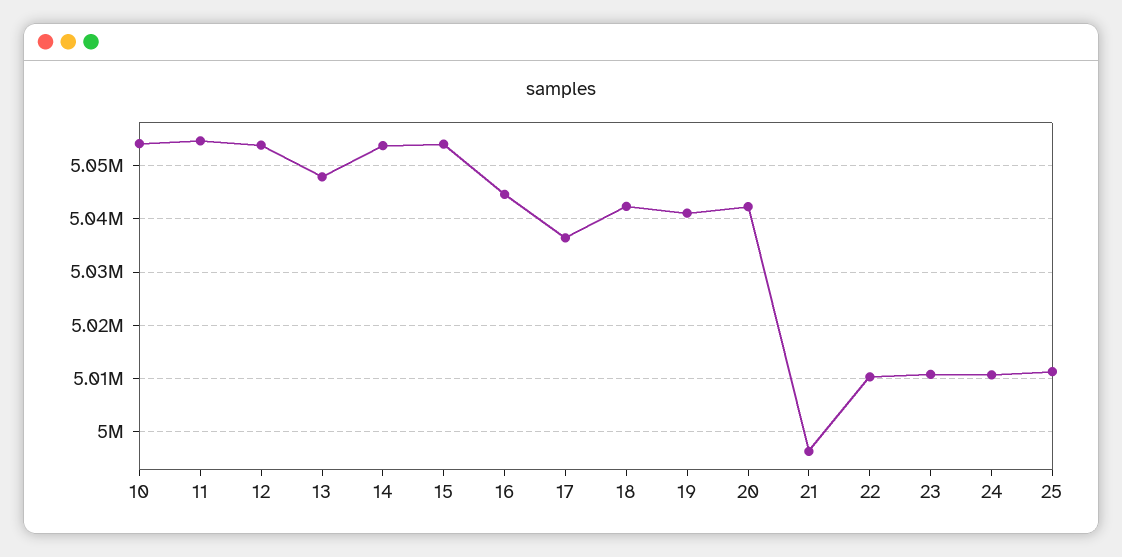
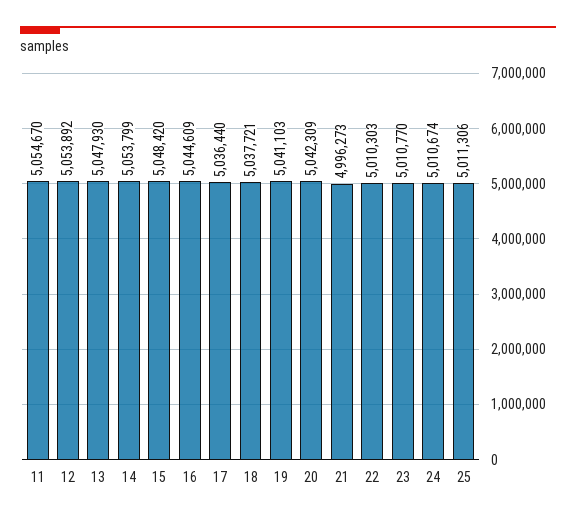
10: 5054000 -> none
15: 5054000 -> 5048420
18: 5042000 -> 5037721

